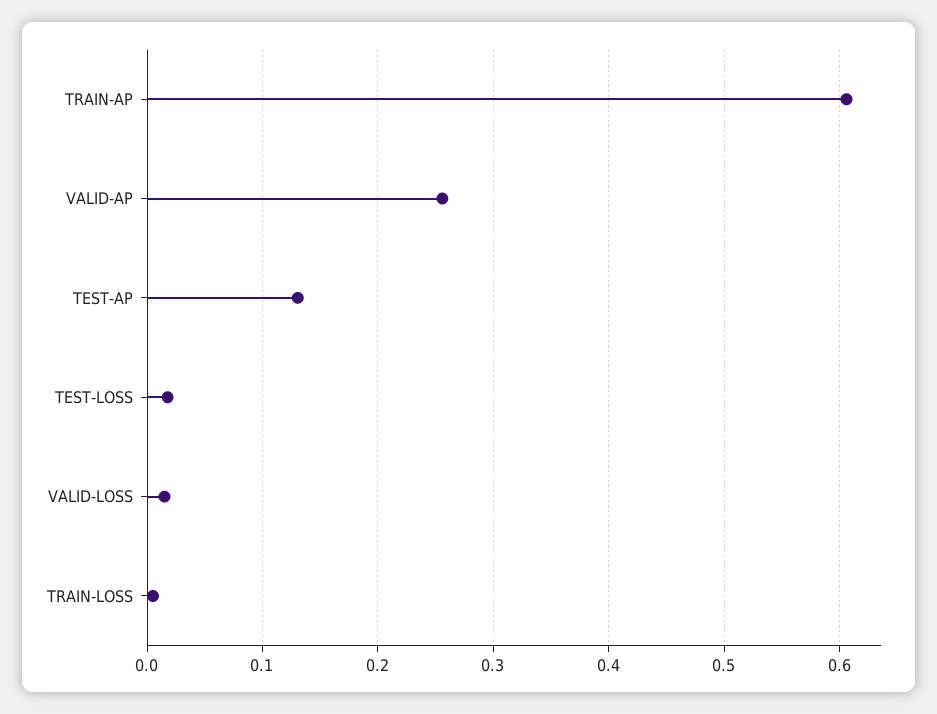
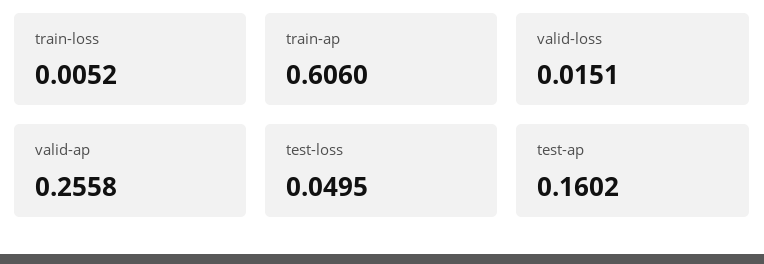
TEST-AP: 0.13 -> 0.1602
TEST-LOSS: 0.02 -> 0.0495

